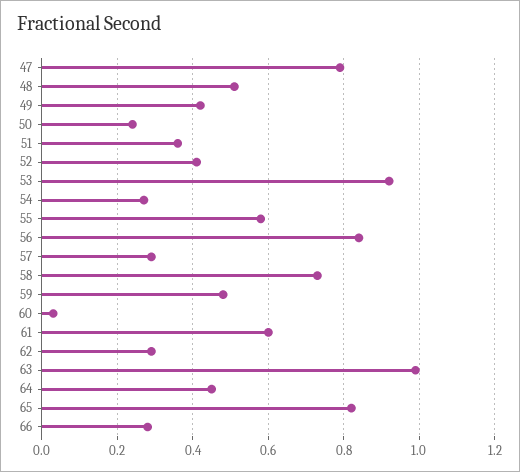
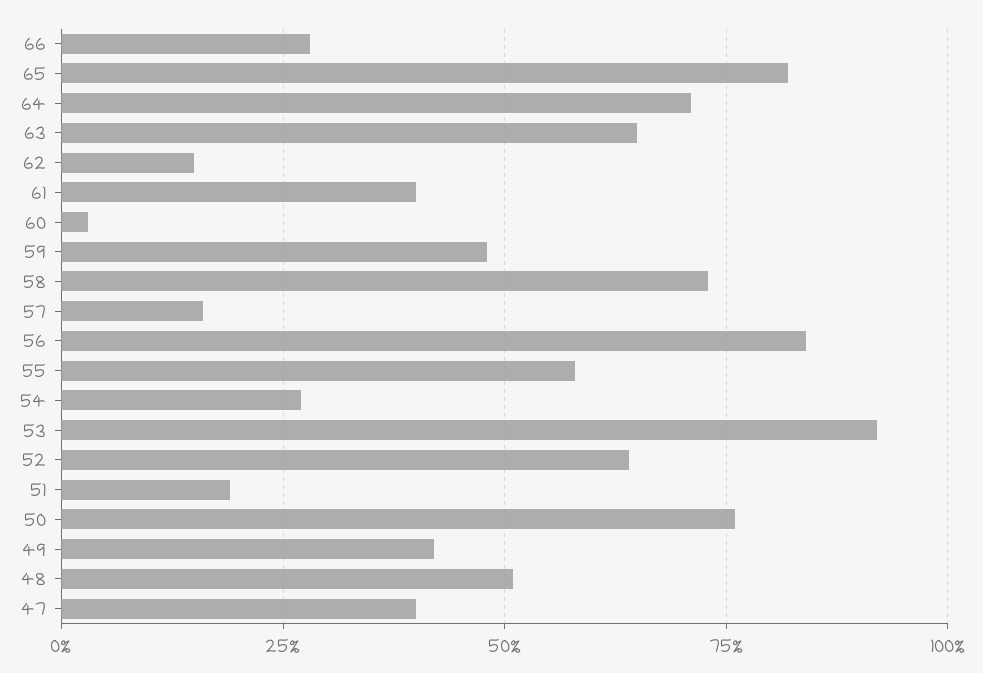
47: 0.8 -> 0.4
50: 0.25 -> 0.75
51: 0.35 -> 0.2
52: 0.4 -> 0.65
57: 0.3 -> 0.15
61: 0.6 -> 0.4
62: 0.3 -> 0.15
63: 1 -> 0.65
64: 0.45 -> 0.7

